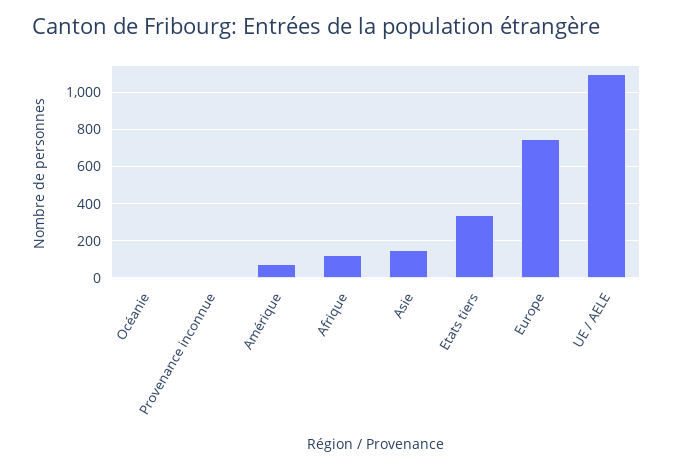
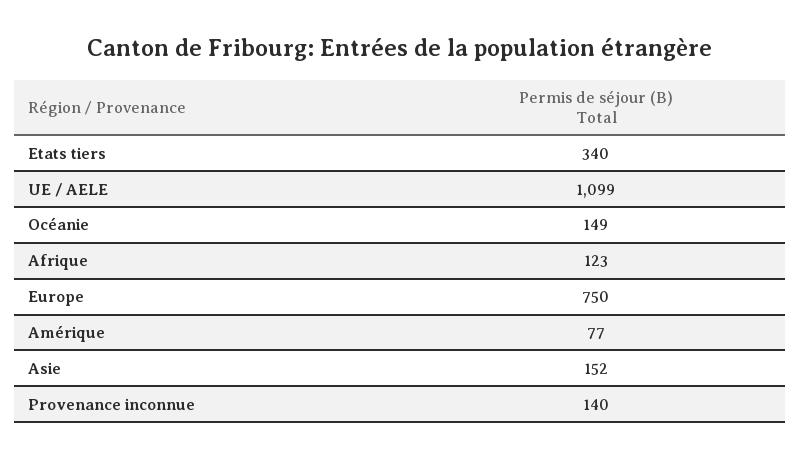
Océanie: 0 -> 149
Provenance inconnue: 0 -> 140

